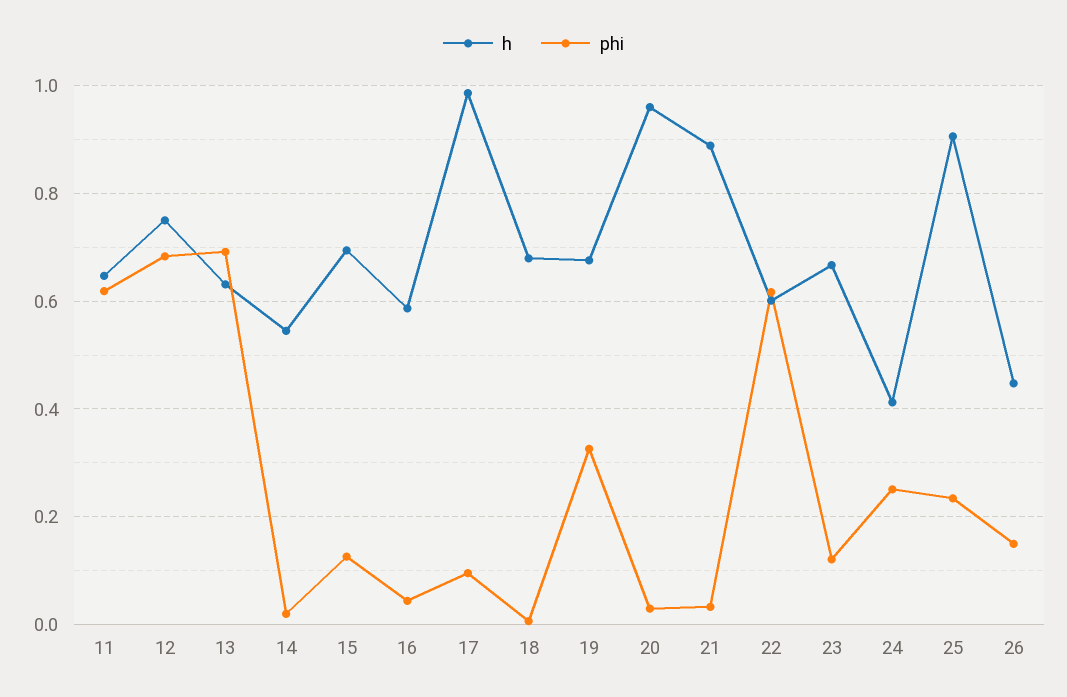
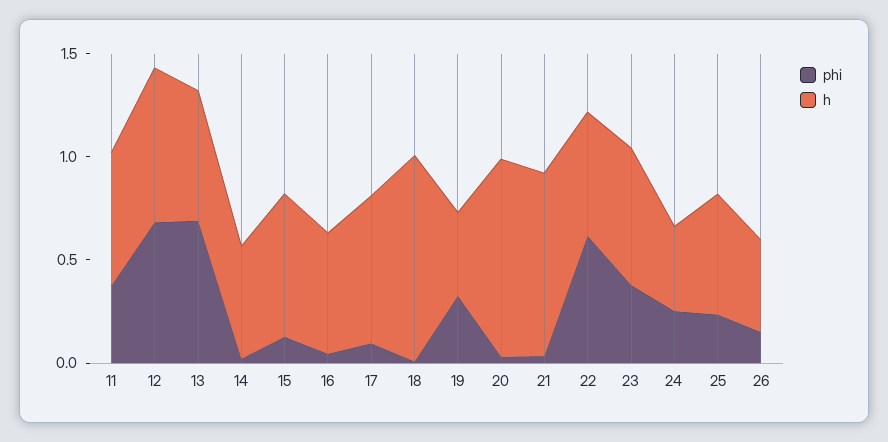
phi, 11: 0.62 -> 0.4
h, 17: 0.98 -> 0.7
h, 18: 0.68 -> 1
h, 19: 0.68 -> 0.4
phi, 23: 0.12 -> 0.4
h, 25: 0.9 -> 0.6

